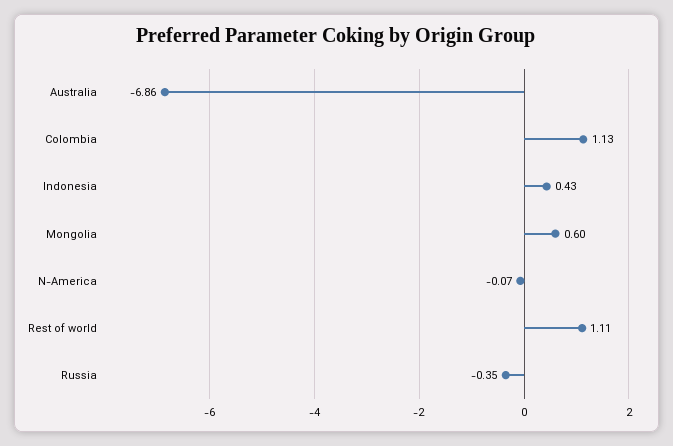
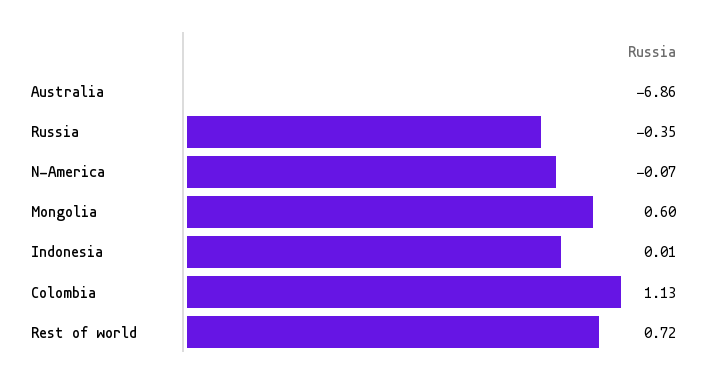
Indonesia: 0.43 -> 0.01
Rest of world: 1.11 -> 0.72

